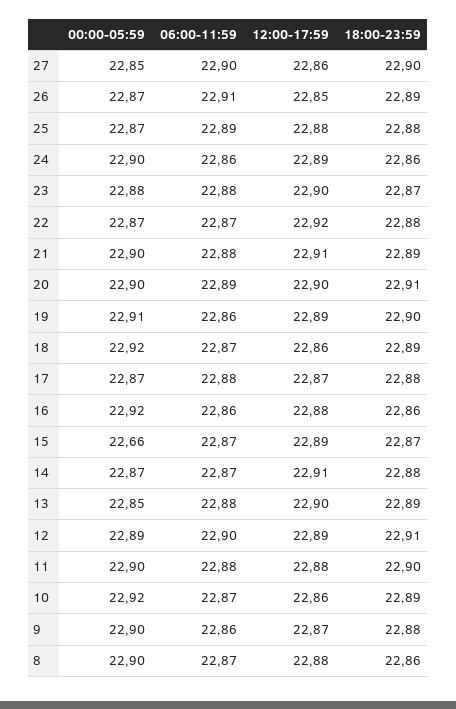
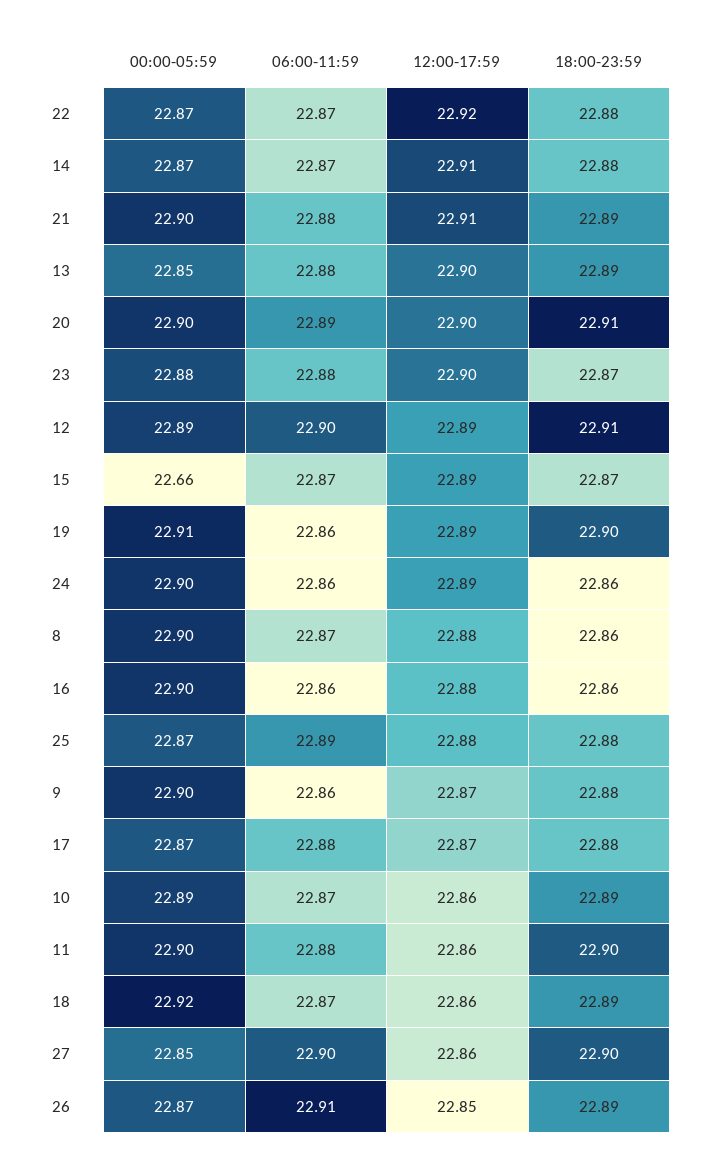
00:00-05:59, 16: 22.92 -> 22.9
12:00-17:59, 11: 22.88 -> 22.86
00:00-05:59, 10: 22.92 -> 22.89

